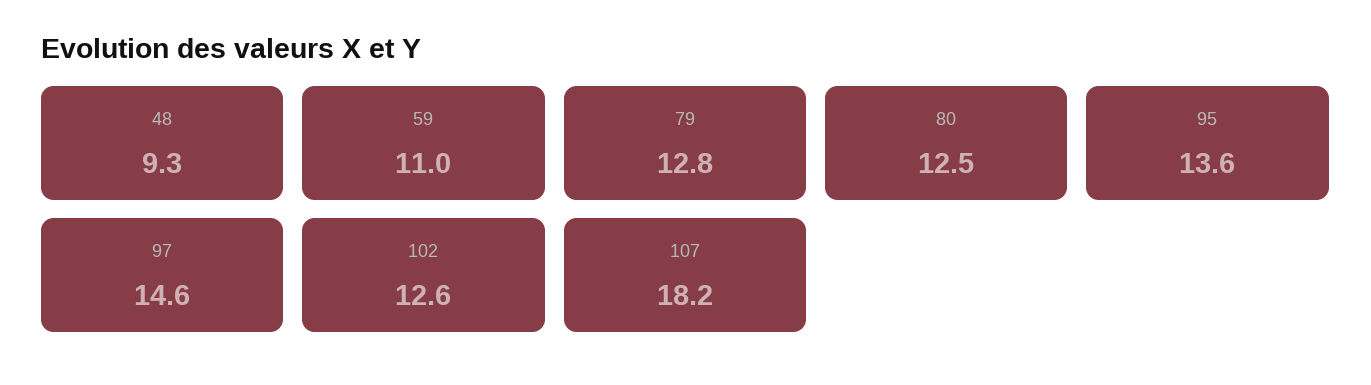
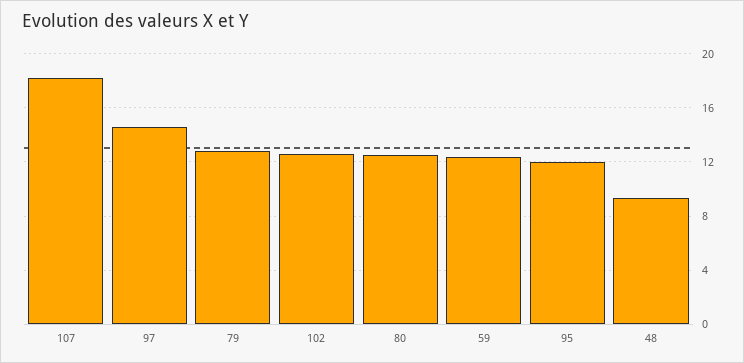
59: 11 -> 12.5
95: 13.6 -> 12

